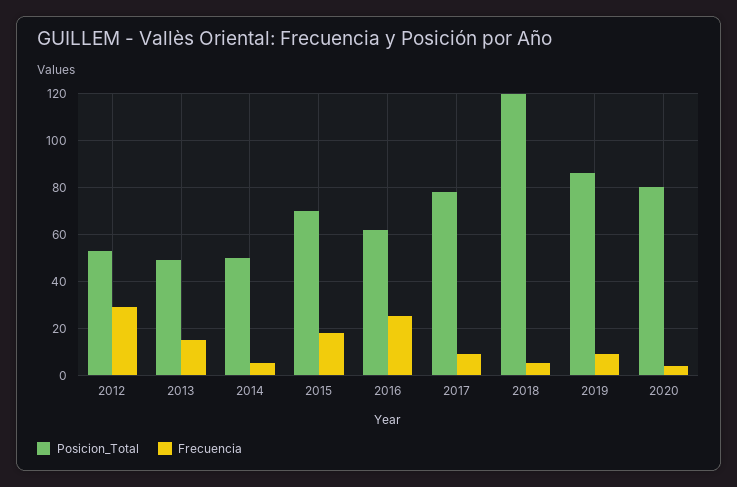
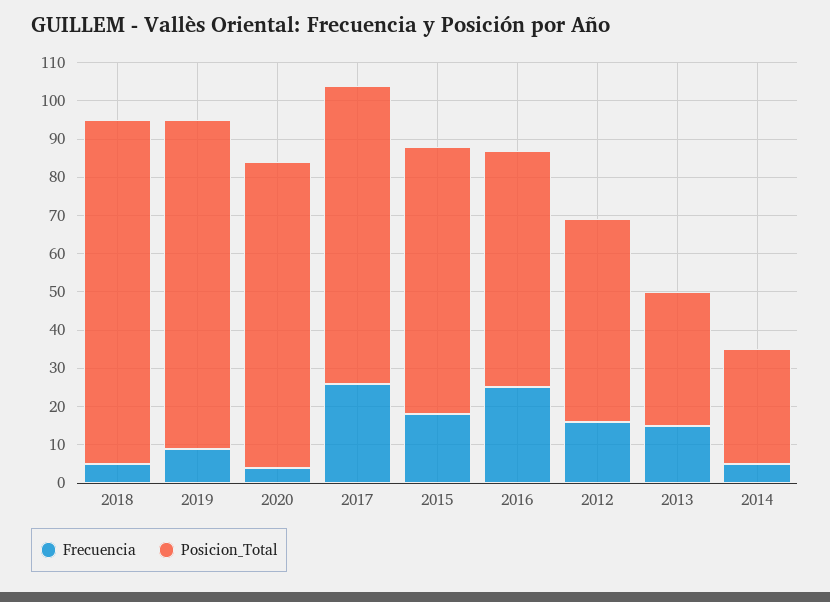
Frecuencia, 2012: 30 -> 15
Posicion_Total, 2013: 50 -> 35
Posicion_Total, 2014: 50 -> 30
Frecuencia, 2017: 10 -> 25
Posicion_Total, 2018: 120 -> 90

